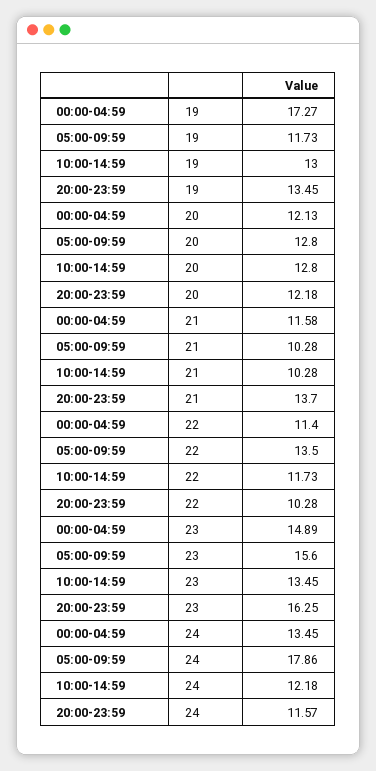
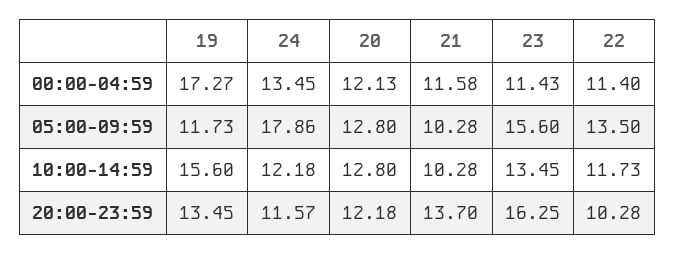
10:00-14:59, 19: 13 -> 15.6
00:00-04:59, 23: 14.89 -> 11.43

